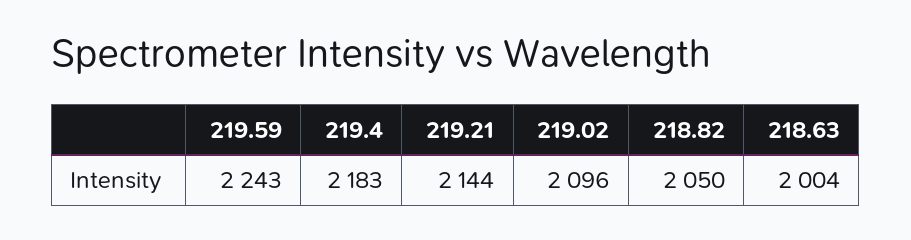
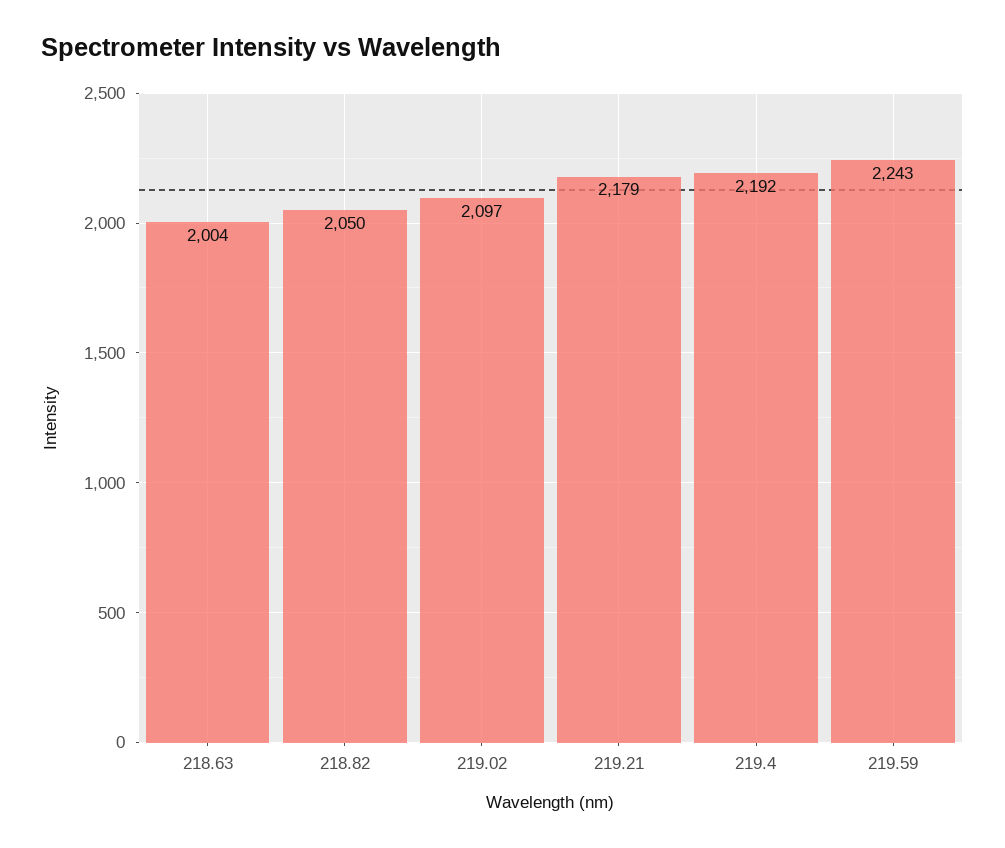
219.4: 2183 -> 2192
219.21: 2144 -> 2179
219.02: 2096 -> 2097

